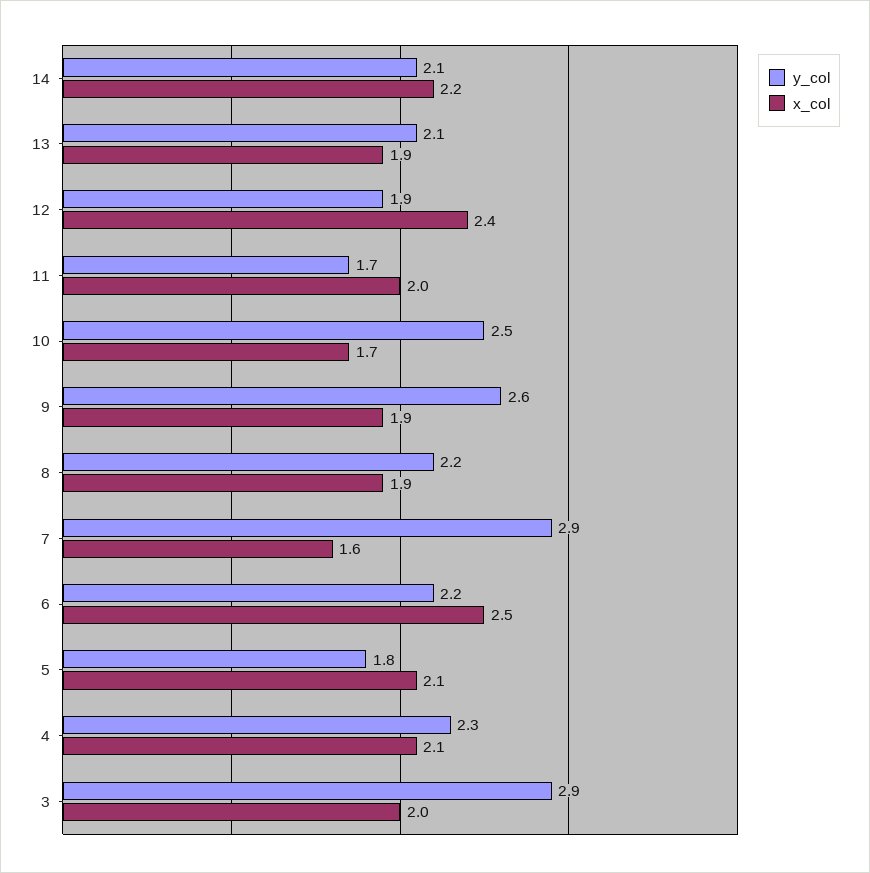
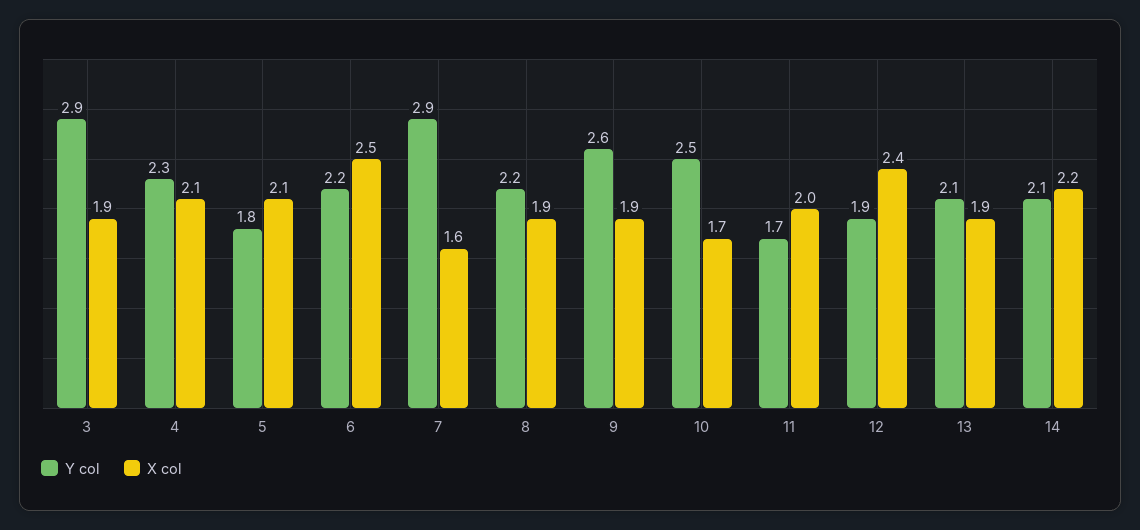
x_col, 3: 2 -> 1.9

